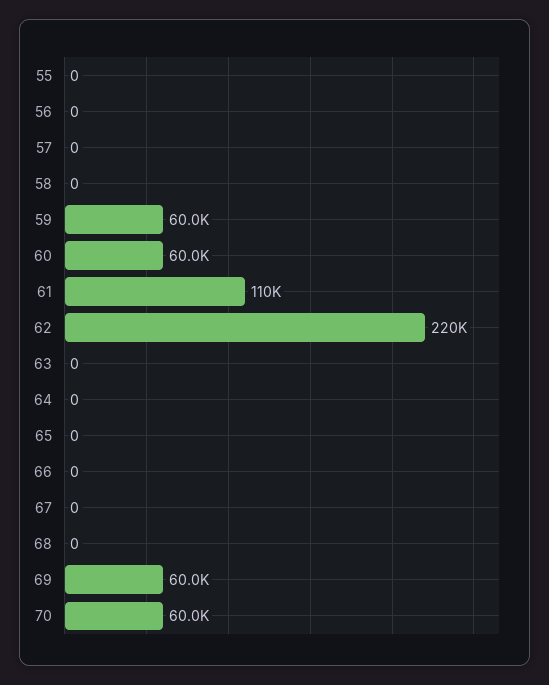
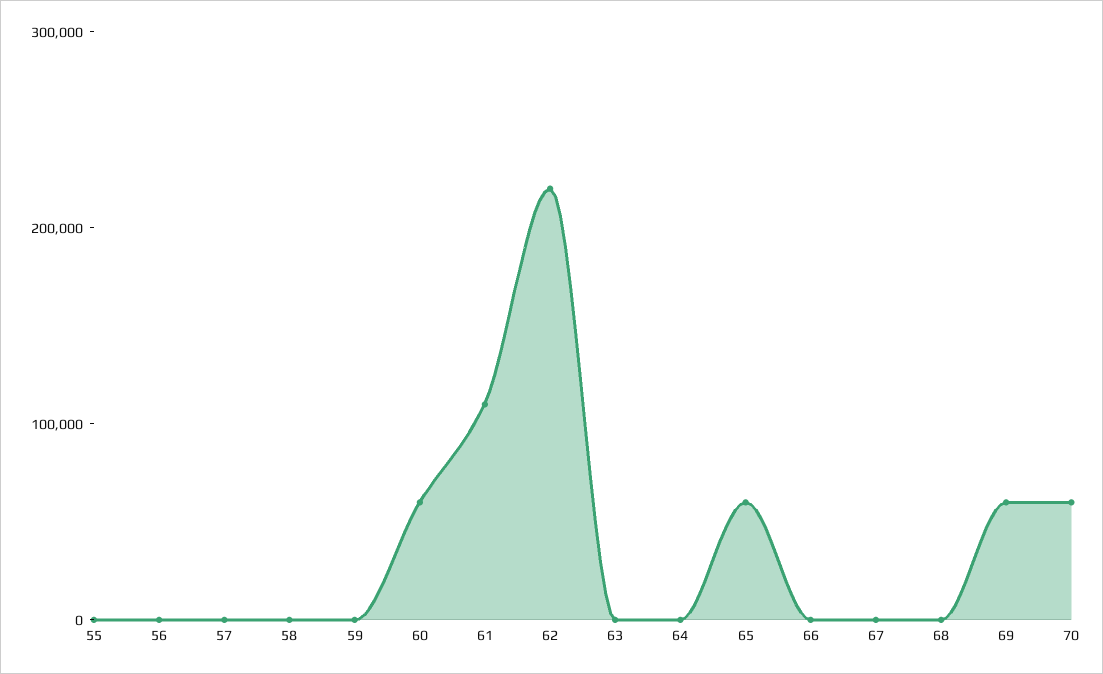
59: 60000 -> 0
65: 0 -> 60000

